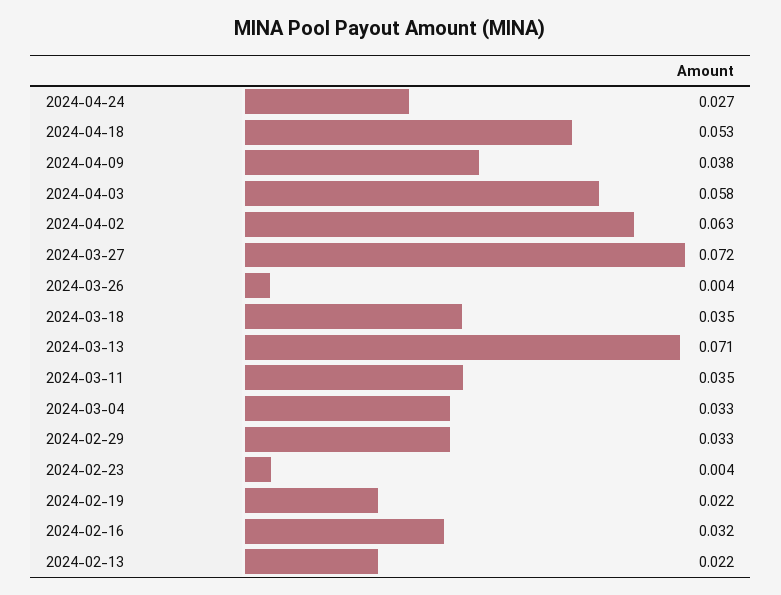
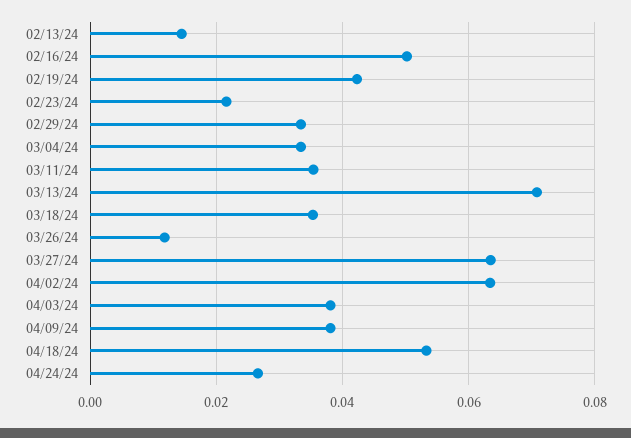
2024-04-03: 0.058 -> 0.038
2024-03-27: 0.072 -> 0.064
2024-03-26: 0.004 -> 0.012
2024-02-23: 0.004 -> 0.022
2024-02-19: 0.022 -> 0.042
2024-02-16: 0.032 -> 0.05
2024-02-13: 0.022 -> 0.014

